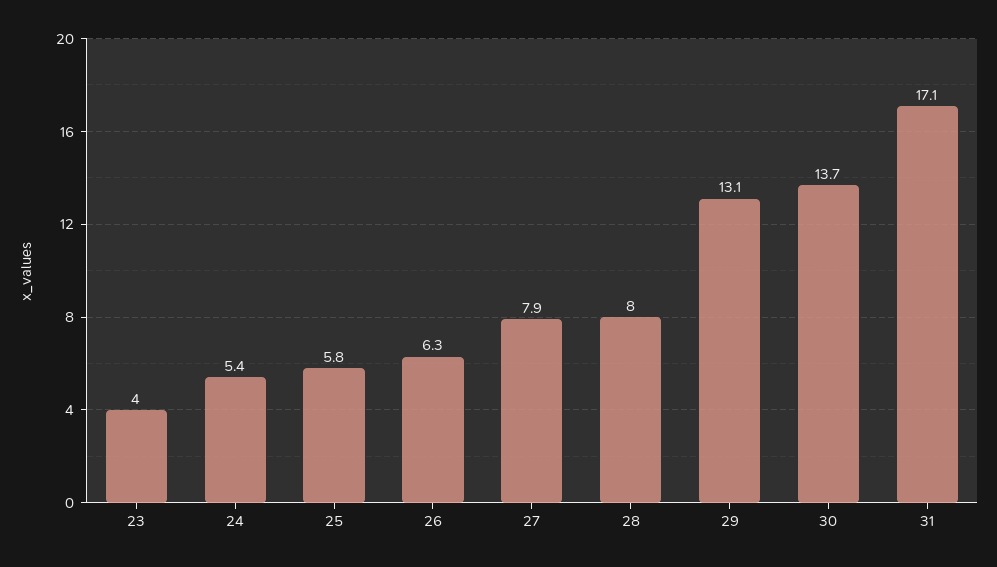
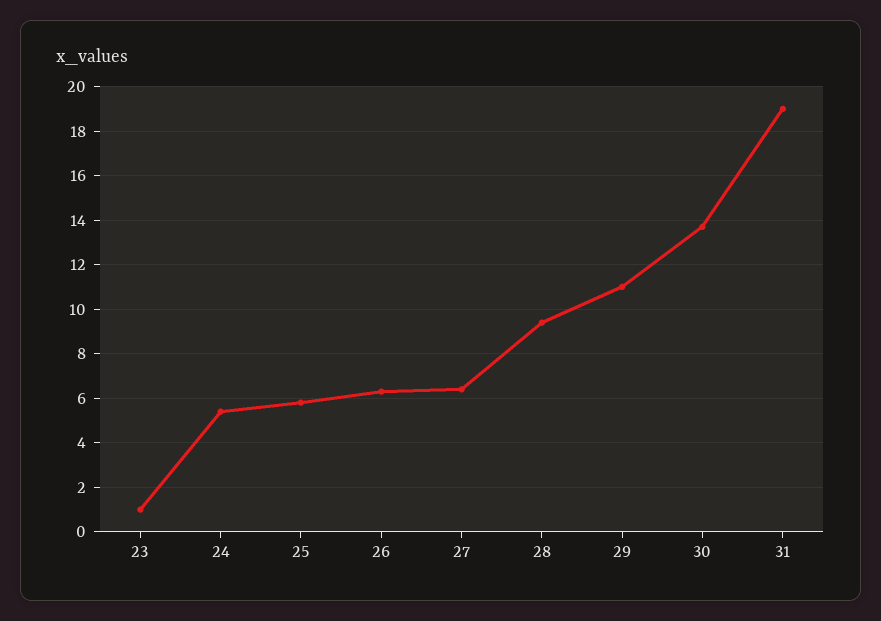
23: 4 -> 1
27: 7.9 -> 6.5
28: 8 -> 9.5
29: 13.1 -> 11
31: 17.1 -> 19

